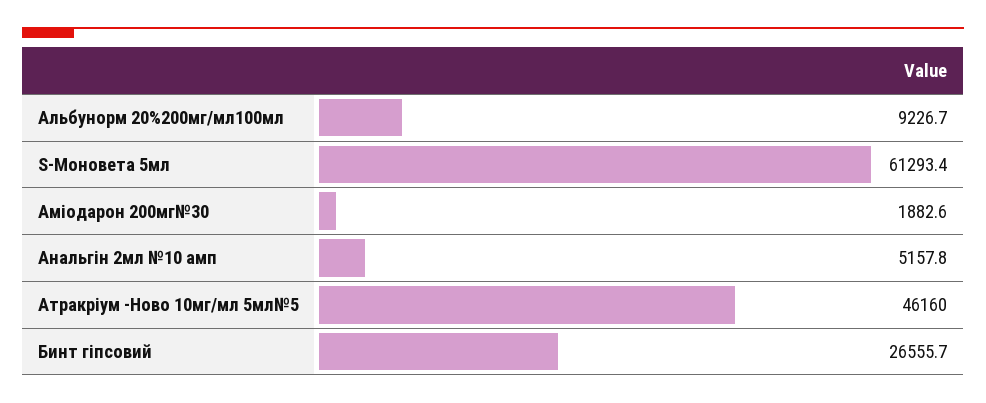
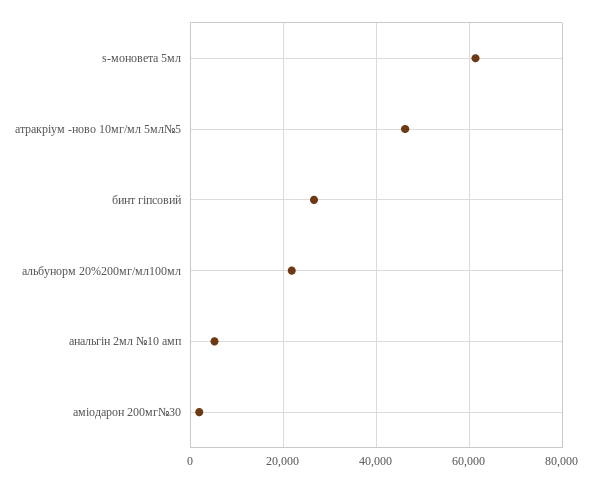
Альбунорм 20%200мг/мл100мл: 9226.7 -> 22000

